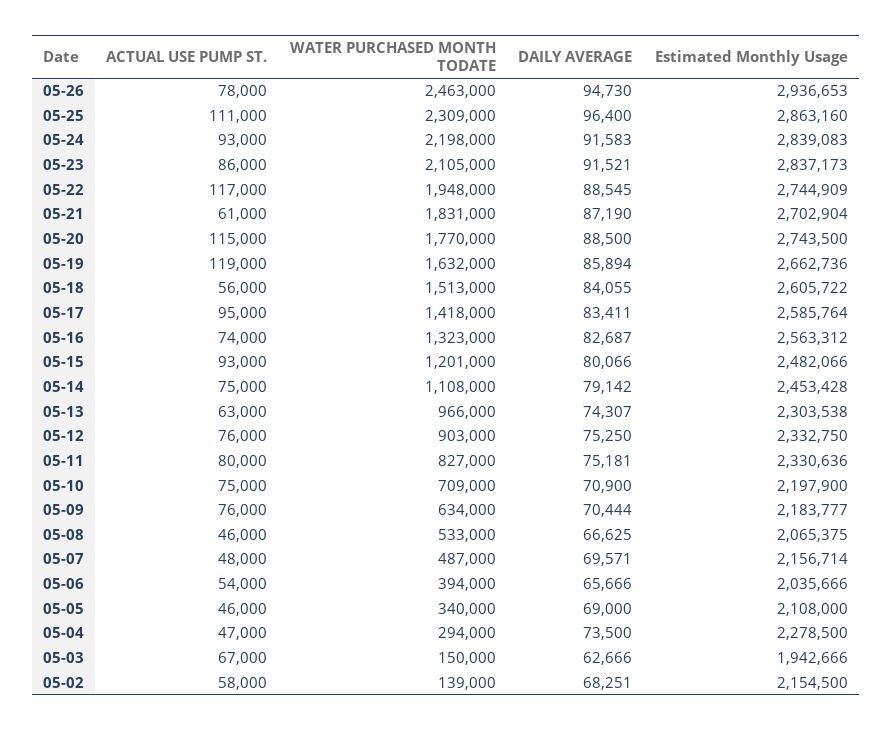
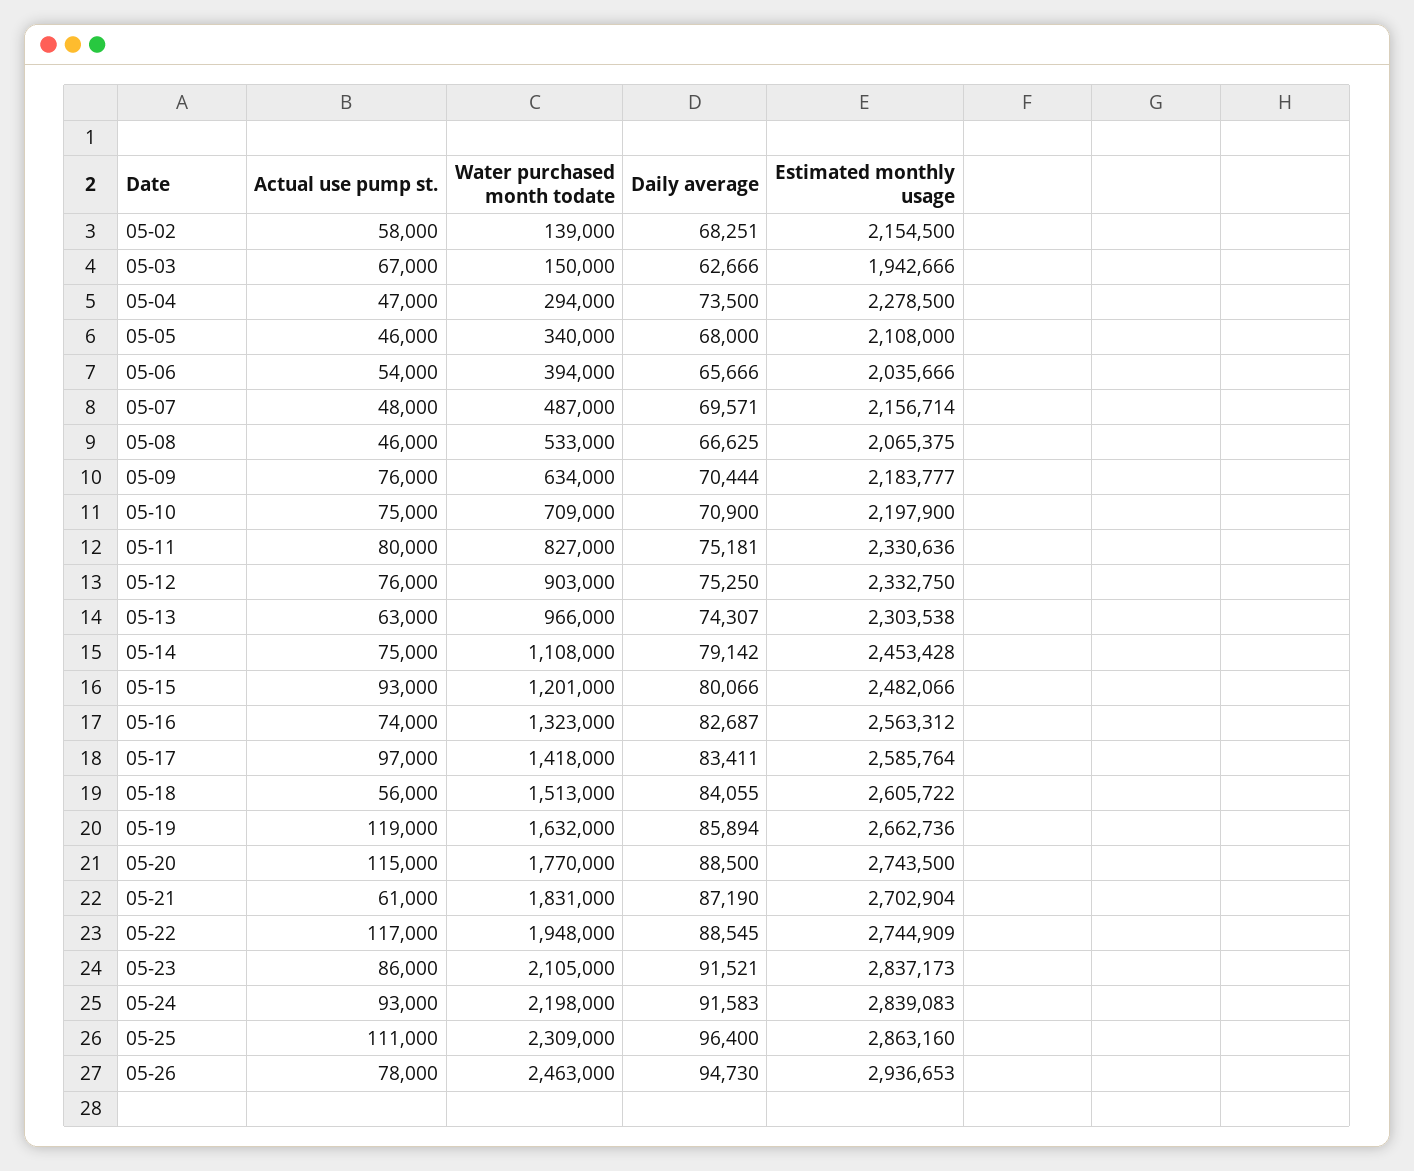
ACTUAL USE PUMP ST., 05-17: 95000 -> 97000
DAILY AVERAGE, 05-05: 69000 -> 68000

